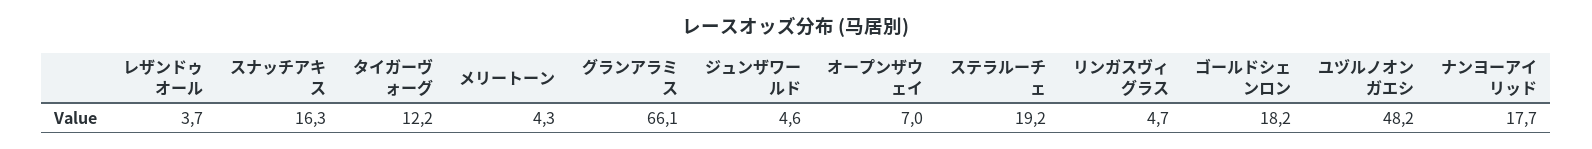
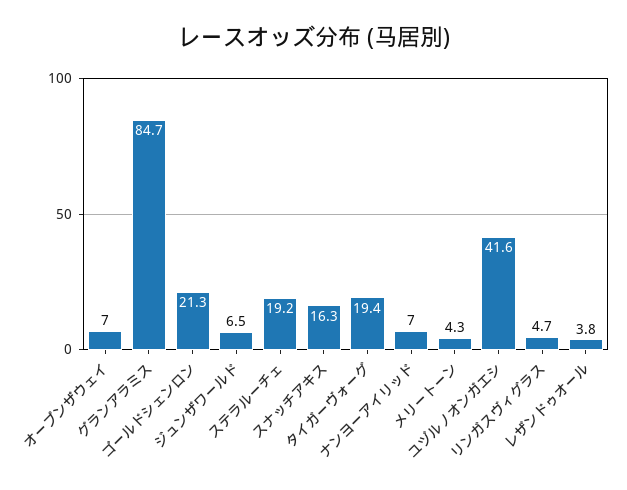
レザンドゥオール: 3.7 -> 3.8
タイガーヴォーグ: 12.2 -> 19.4
グランアラミス: 66.1 -> 84.7
ジュンザワールド: 4.6 -> 6.5
ゴールドシェンロン: 18.2 -> 21.3
ユヅルノオンガエシ: 48.2 -> 41.6
ナンヨーアイリッド: 17.7 -> 7

